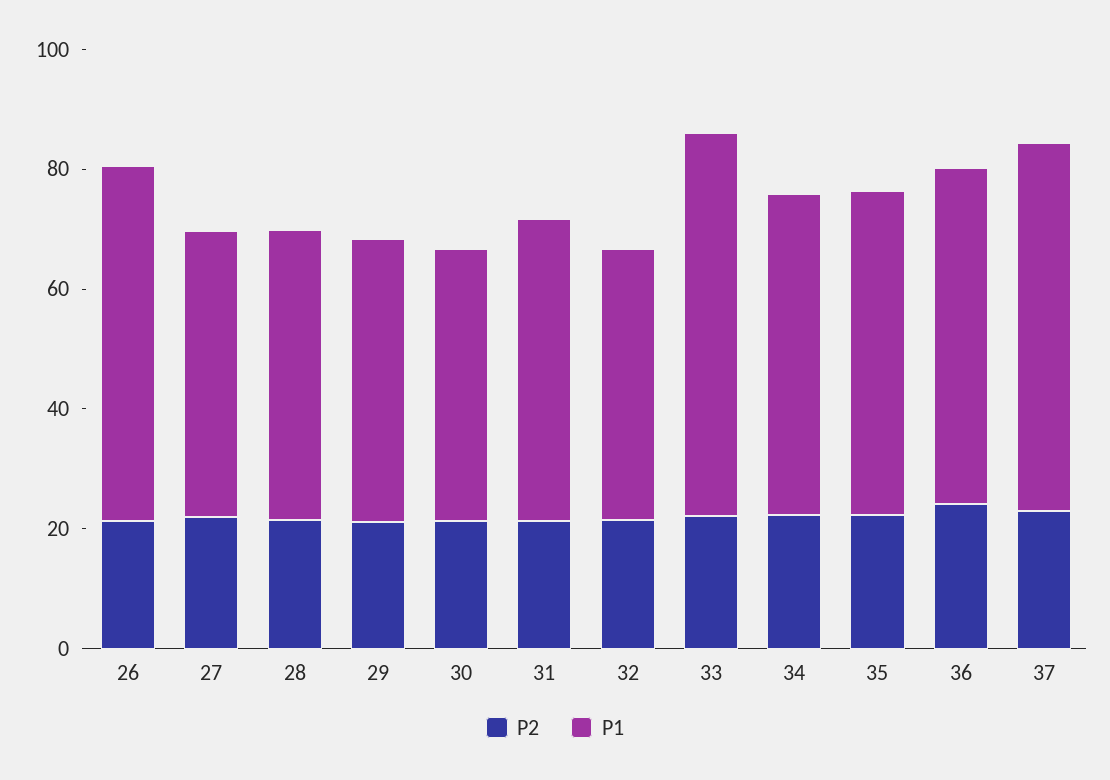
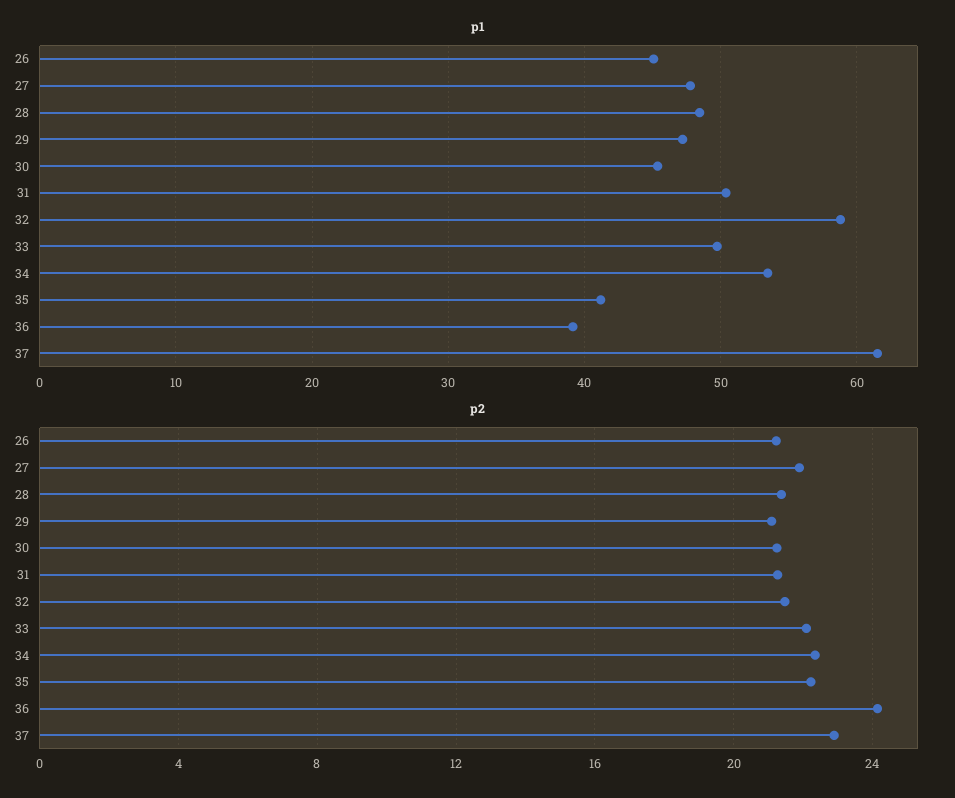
P1, 26: 60 -> 45
P1, 32: 45 -> 59
P1, 33: 65 -> 50
P1, 35: 55 -> 41
P1, 36: 55 -> 39

